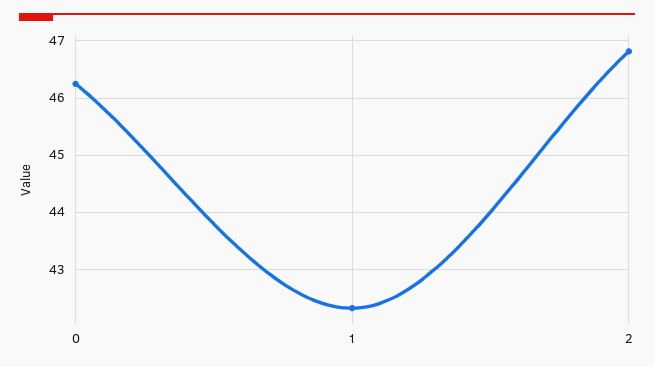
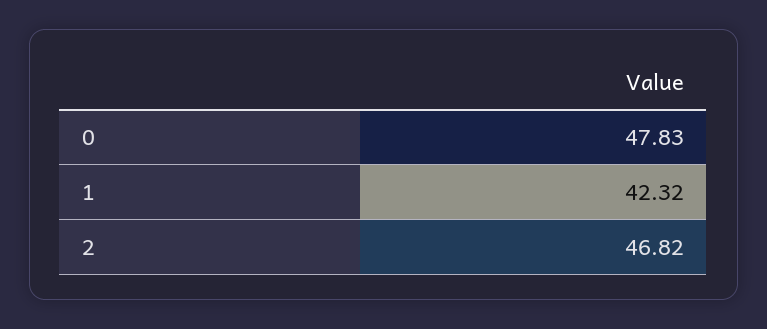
0: 46.2 -> 47.83

